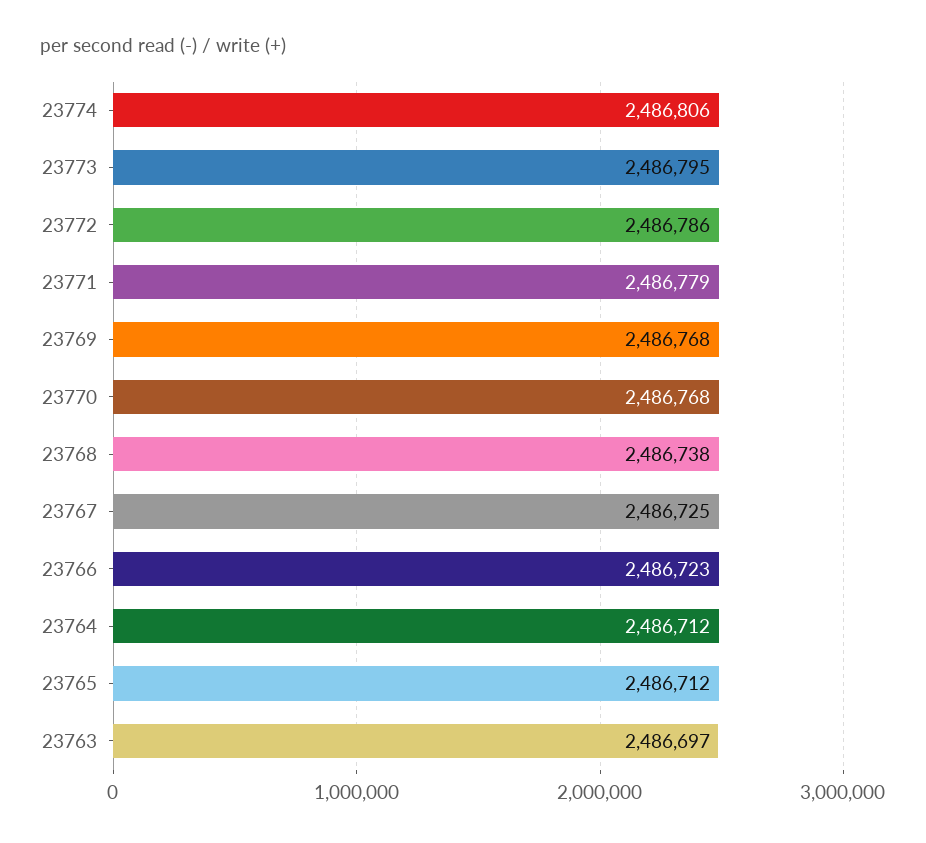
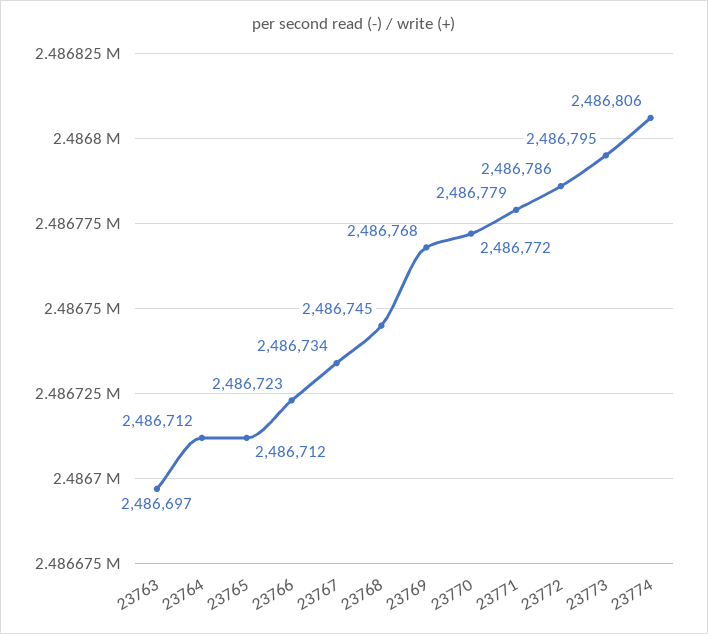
23770: 2486768 -> 2486772
23768: 2486738 -> 2486745
23767: 2486725 -> 2486734

